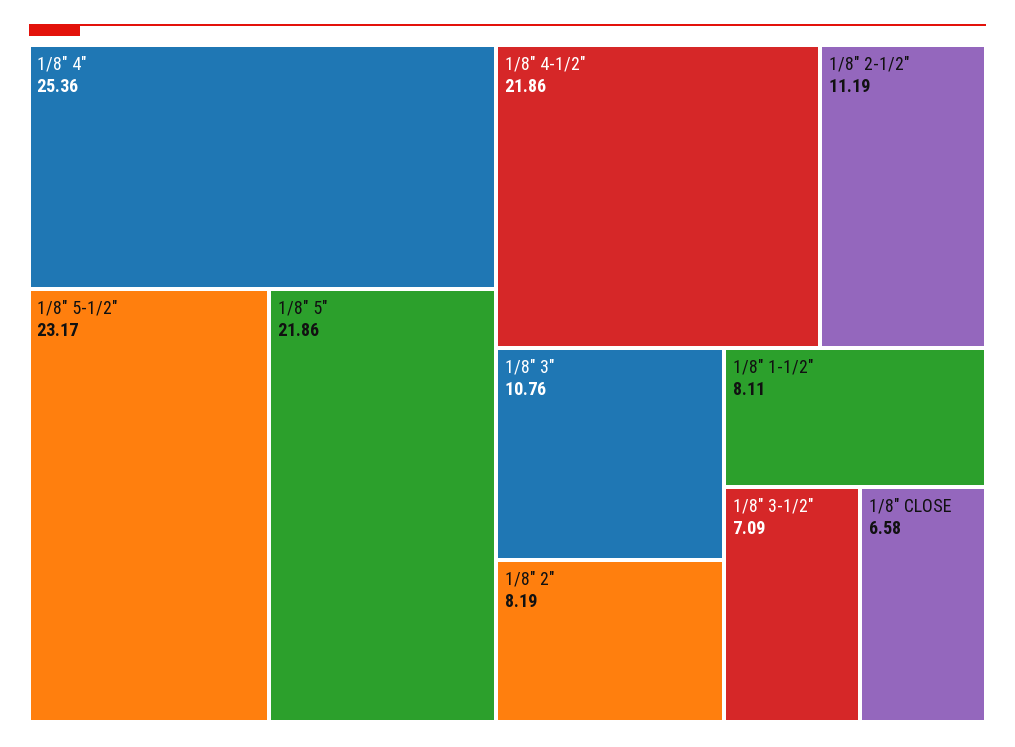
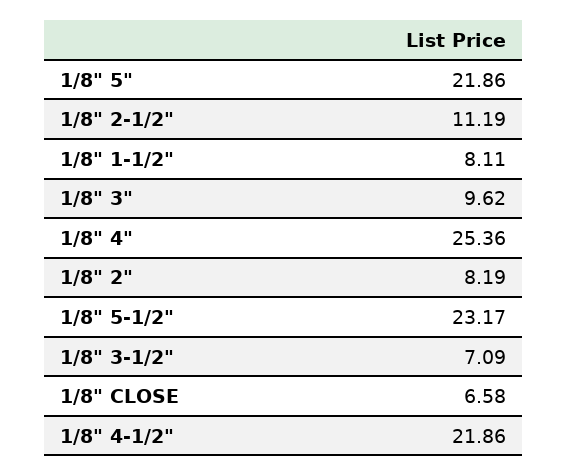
1/8" 3": 10.76 -> 9.62

